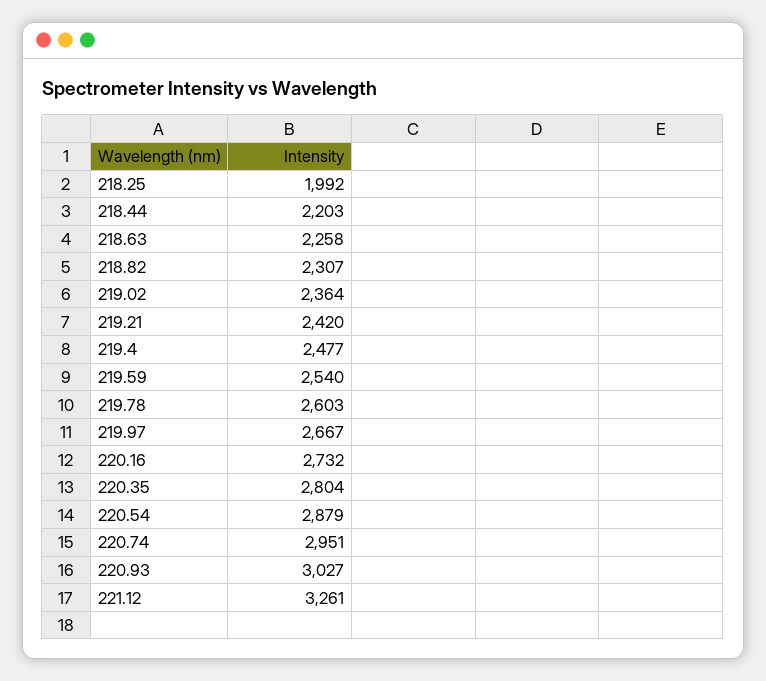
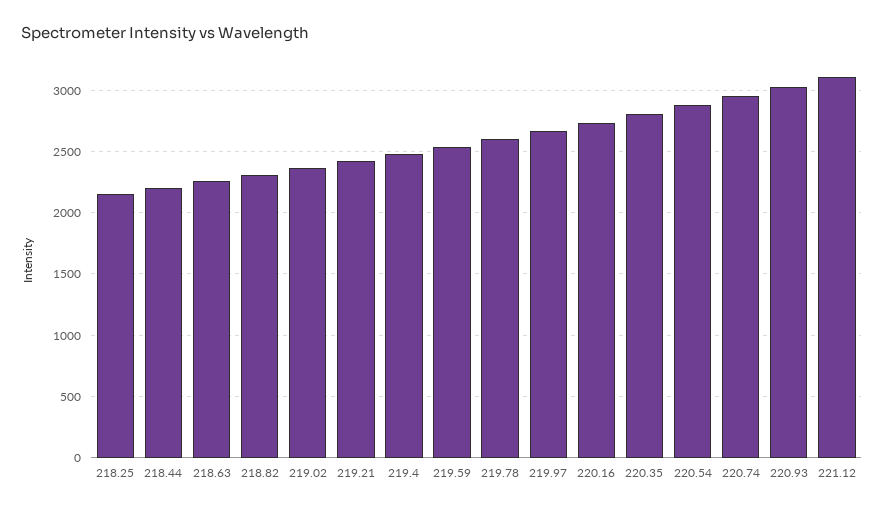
218.25: 1992 -> 2150
221.12: 3261 -> 3100

